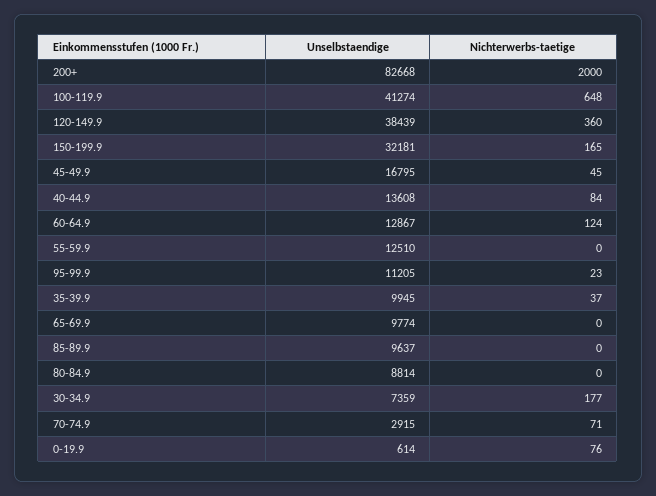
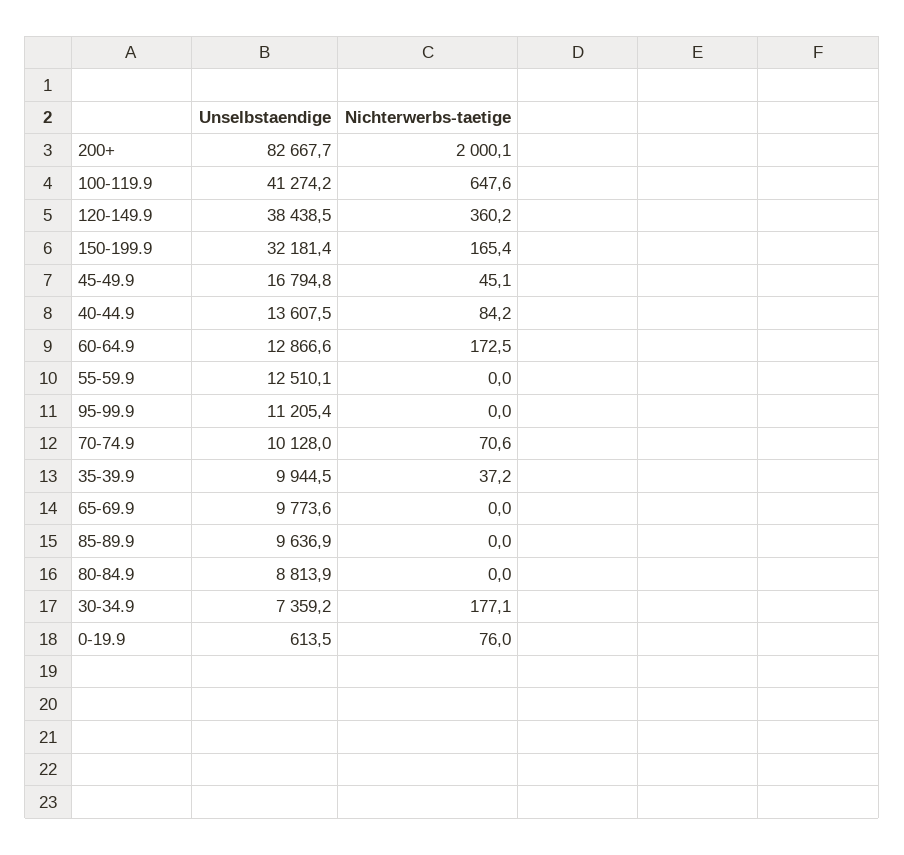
Nichterwerbs-taetige, 60-64.9: 124 -> 172.5
Nichterwerbs-taetige, 95-99.9: 23 -> 0
Unselbstaendige, 70-74.9: 2915 -> 10128

